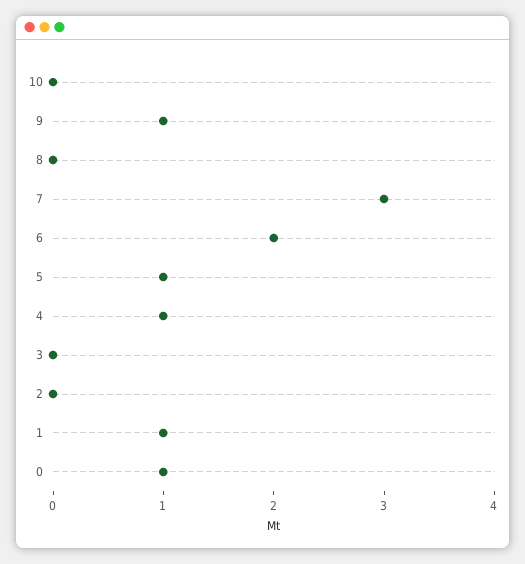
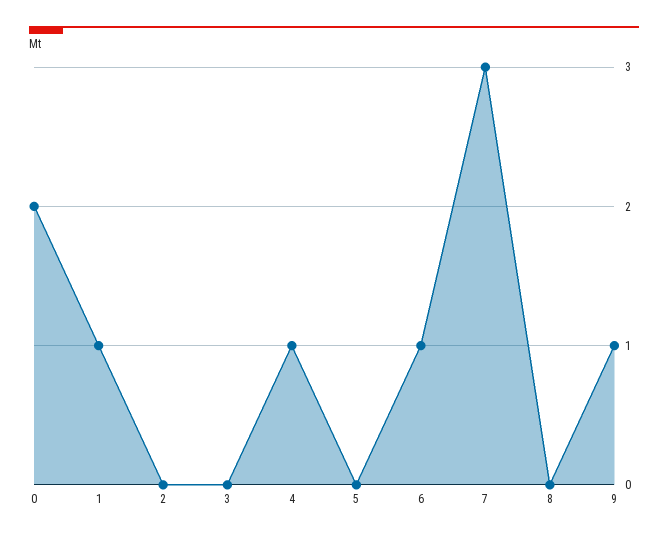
10: 0 -> none
6: 2 -> 1
5: 1 -> 0
0: 1 -> 2

